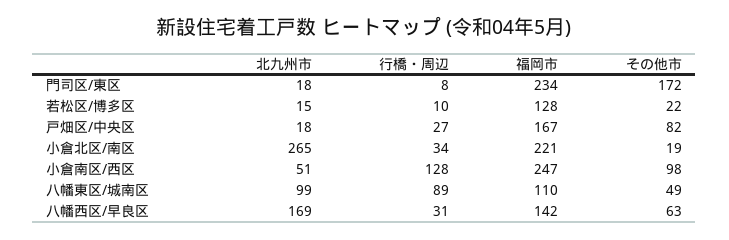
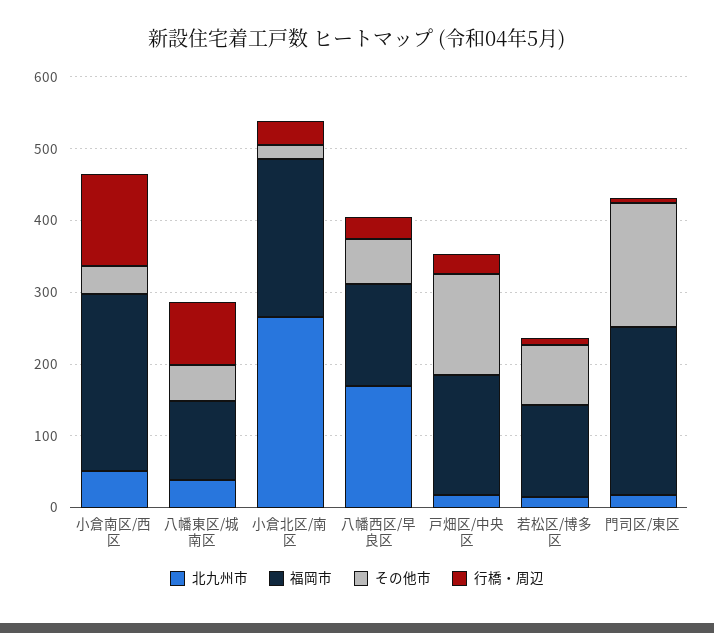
その他市, 若松区/博多区: 22 -> 80
その他市, 戸畑区/中央区: 82 -> 140
その他市, 小倉南区/西区: 98 -> 40
北九州市, 八幡東区/城南区: 99 -> 40

